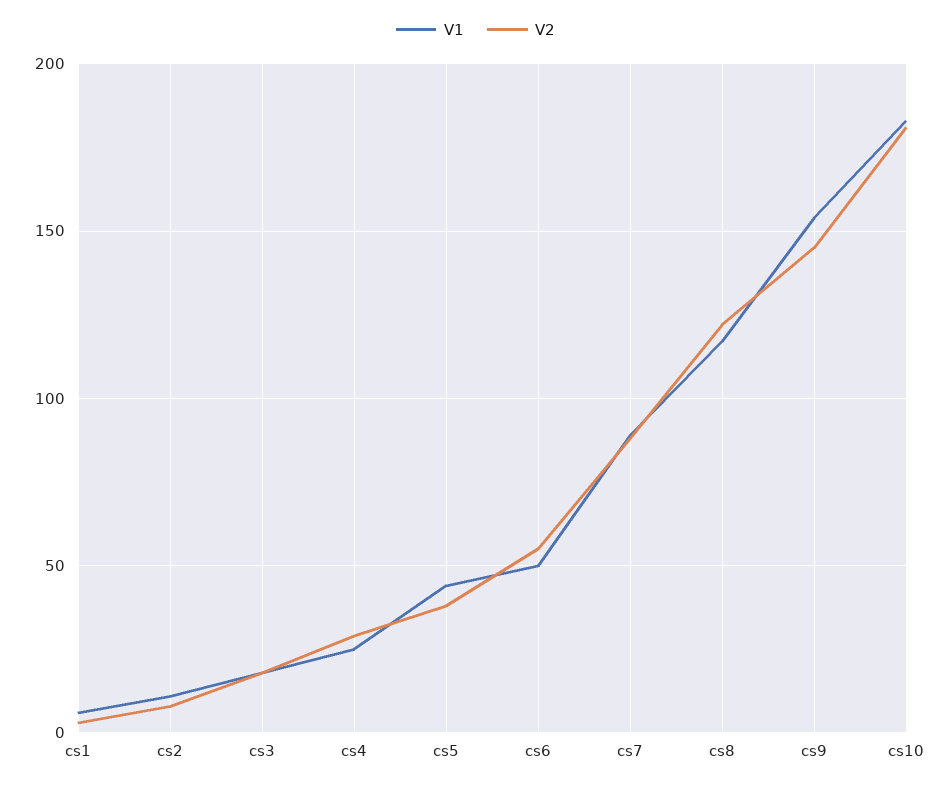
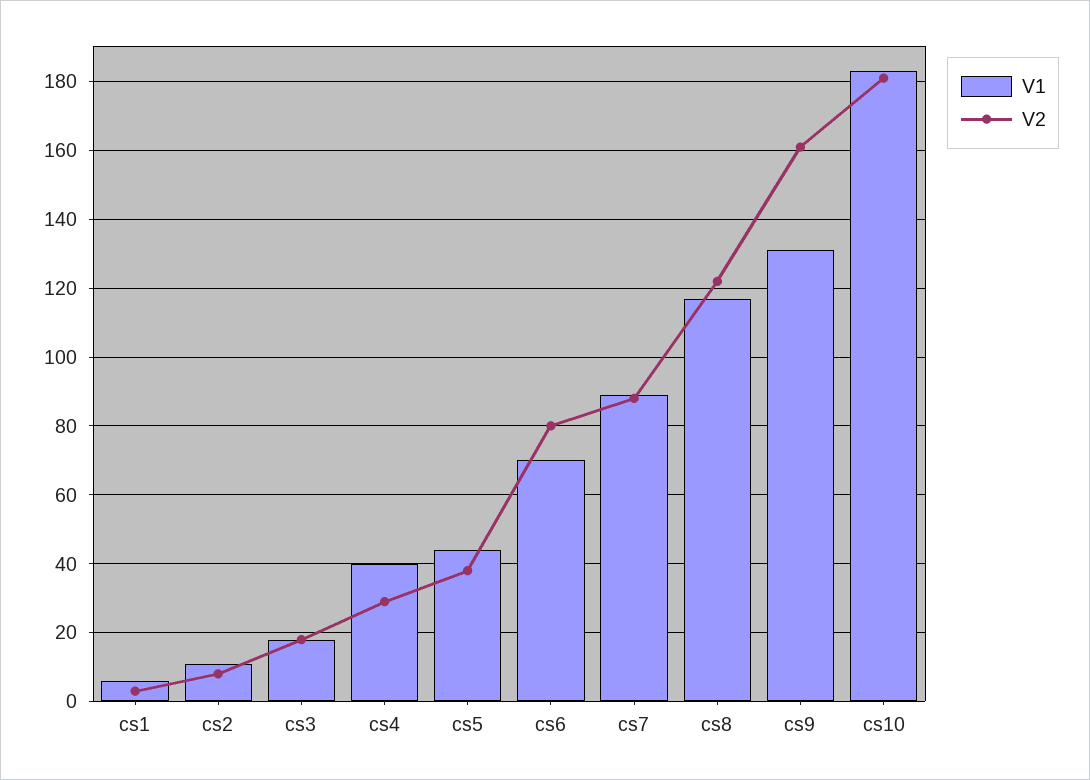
V1, cs4: 25 -> 40
V1, cs6: 50 -> 70
V2, cs6: 55 -> 80
V1, cs9: 155 -> 130
V2, cs9: 145 -> 160

